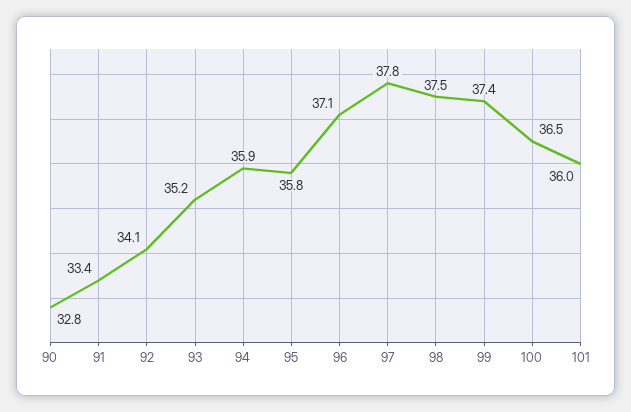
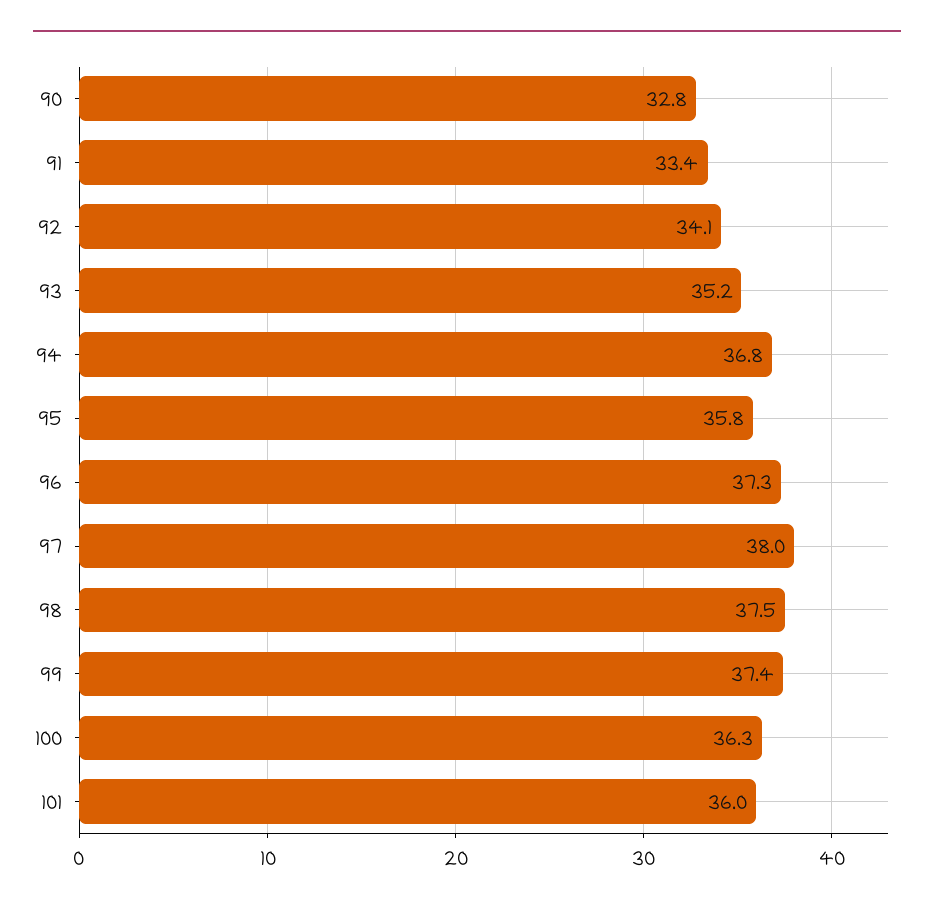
94: 35.9 -> 36.8
96: 37.1 -> 37.3
97: 37.8 -> 38
100: 36.5 -> 36.3

